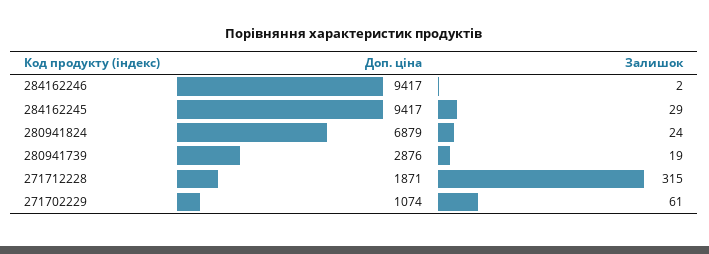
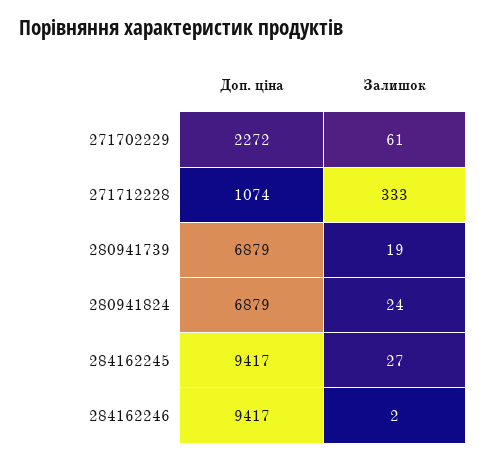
Залишок, 284162245: 29 -> 27
Доп. ціна, 280941739: 2876 -> 6879
Доп. ціна, 271712228: 1871 -> 1074
Залишок, 271712228: 315 -> 333
Доп. ціна, 271702229: 1074 -> 2272

